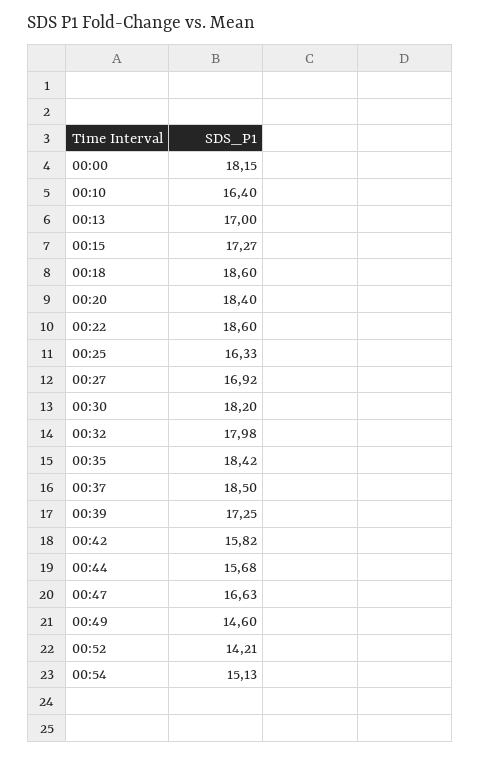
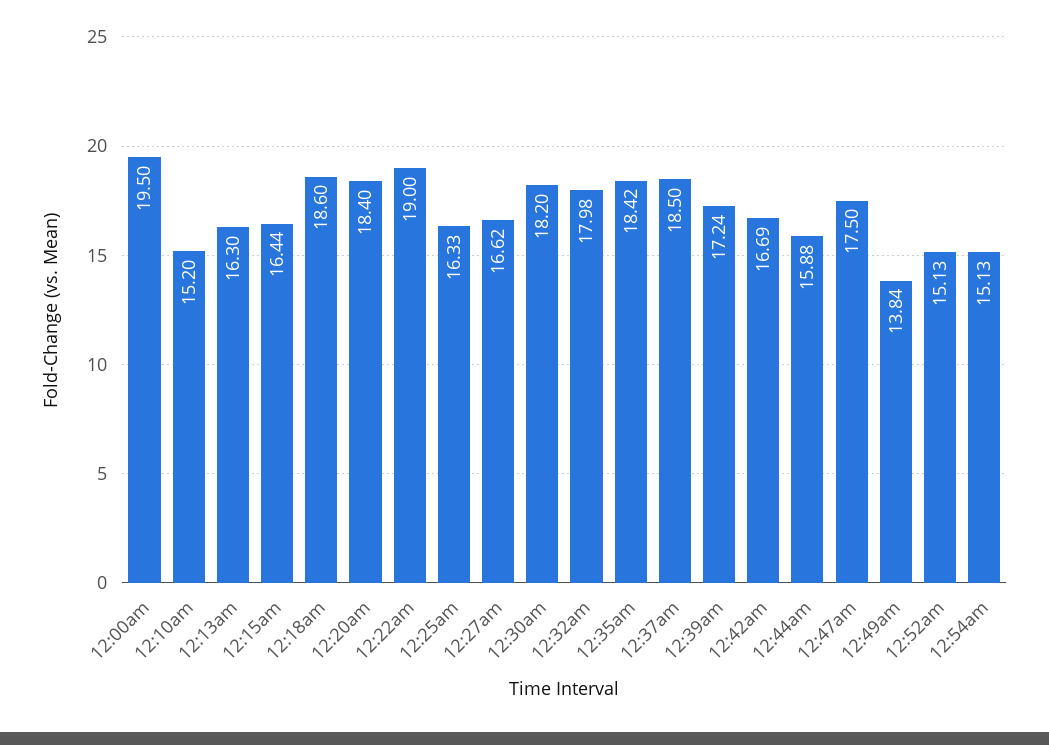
00:00: 18.15 -> 19.5
00:10: 16.4 -> 15.2
00:13: 17 -> 16.3
00:15: 17.27 -> 16.44
00:22: 18.6 -> 19
00:27: 16.92 -> 16.62
00:39: 17.25 -> 17.24
00:42: 15.82 -> 16.69
00:44: 15.68 -> 15.88
00:47: 16.63 -> 17.5
00:49: 14.6 -> 13.84
00:52: 14.21 -> 15.13

